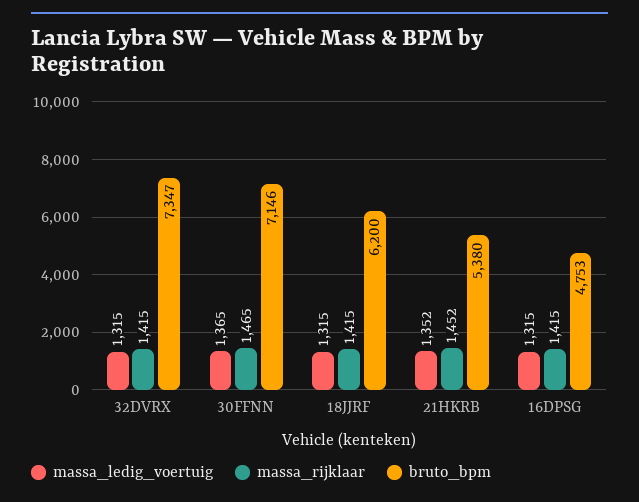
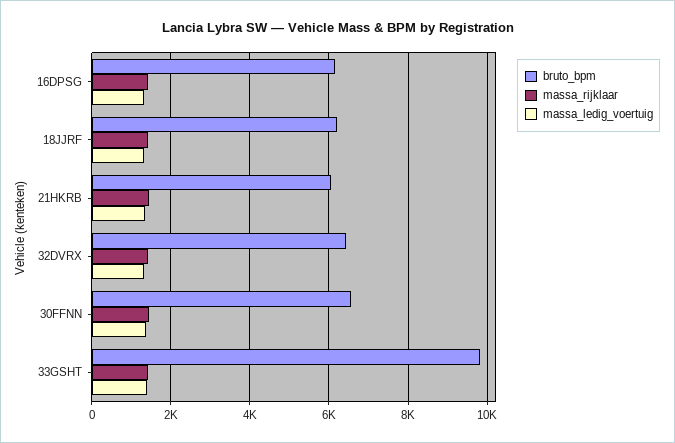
bruto_bpm, 32DVRX: 7347 -> 6400
bruto_bpm, 30FFNN: 7146 -> 6600
bruto_bpm, 21HKRB: 5380 -> 6000
bruto_bpm, 16DPSG: 4753 -> 6200
bruto_bpm, 33GSHT: none -> 9800
massa_rijklaar, 33GSHT: none -> 1400
massa_ledig_voertuig, 33GSHT: none -> 1400

